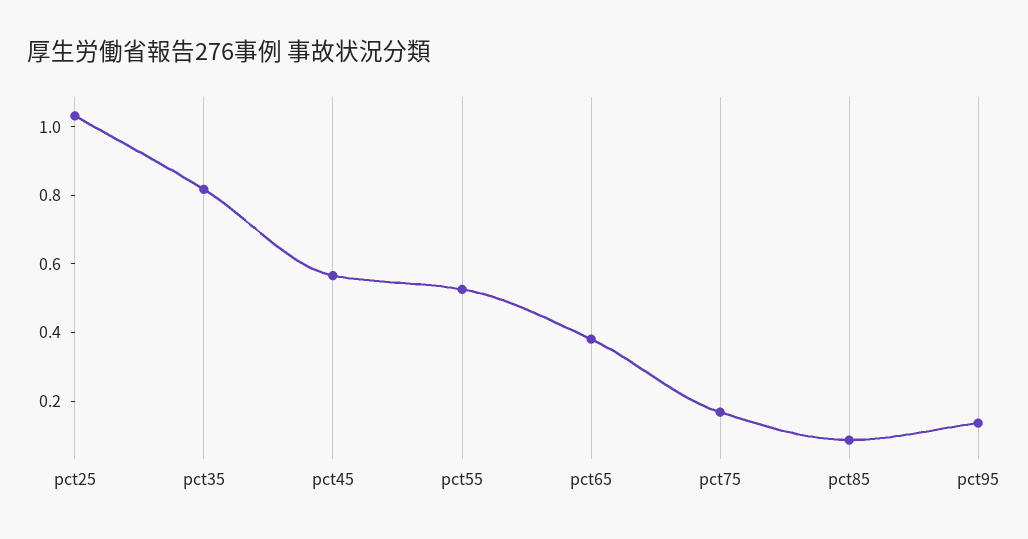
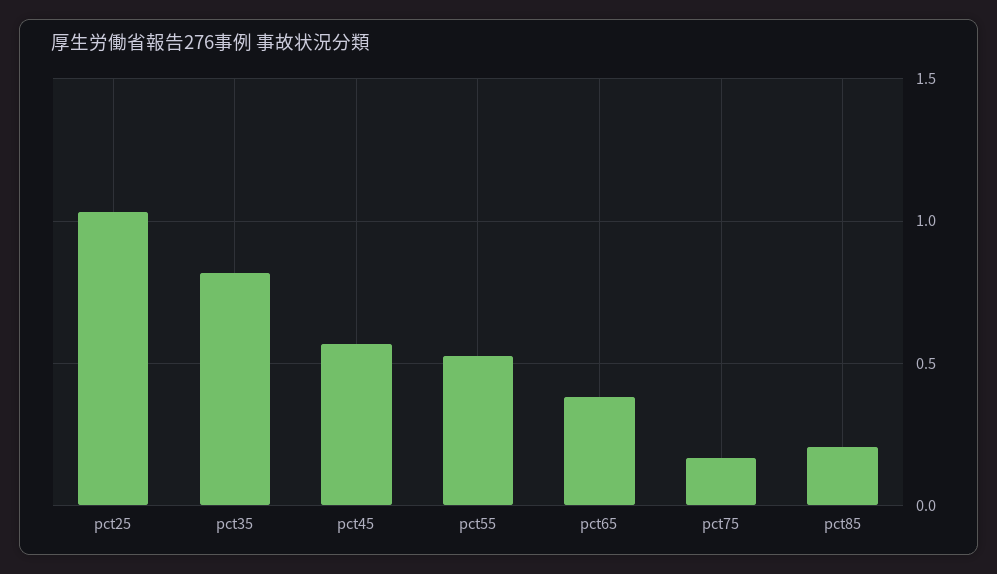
pct85: 0.1 -> 0.2
pct95: 0.15 -> none

